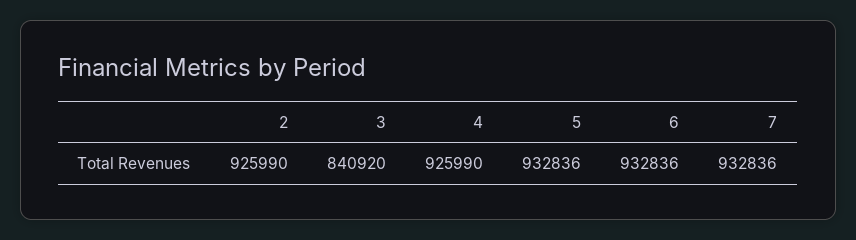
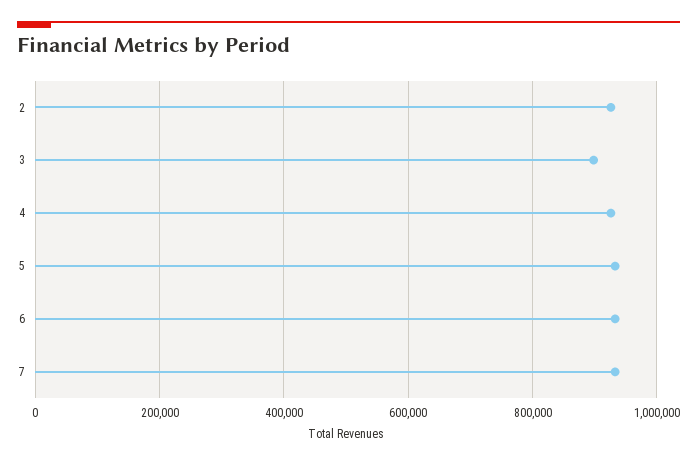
3: 840920 -> 900000

